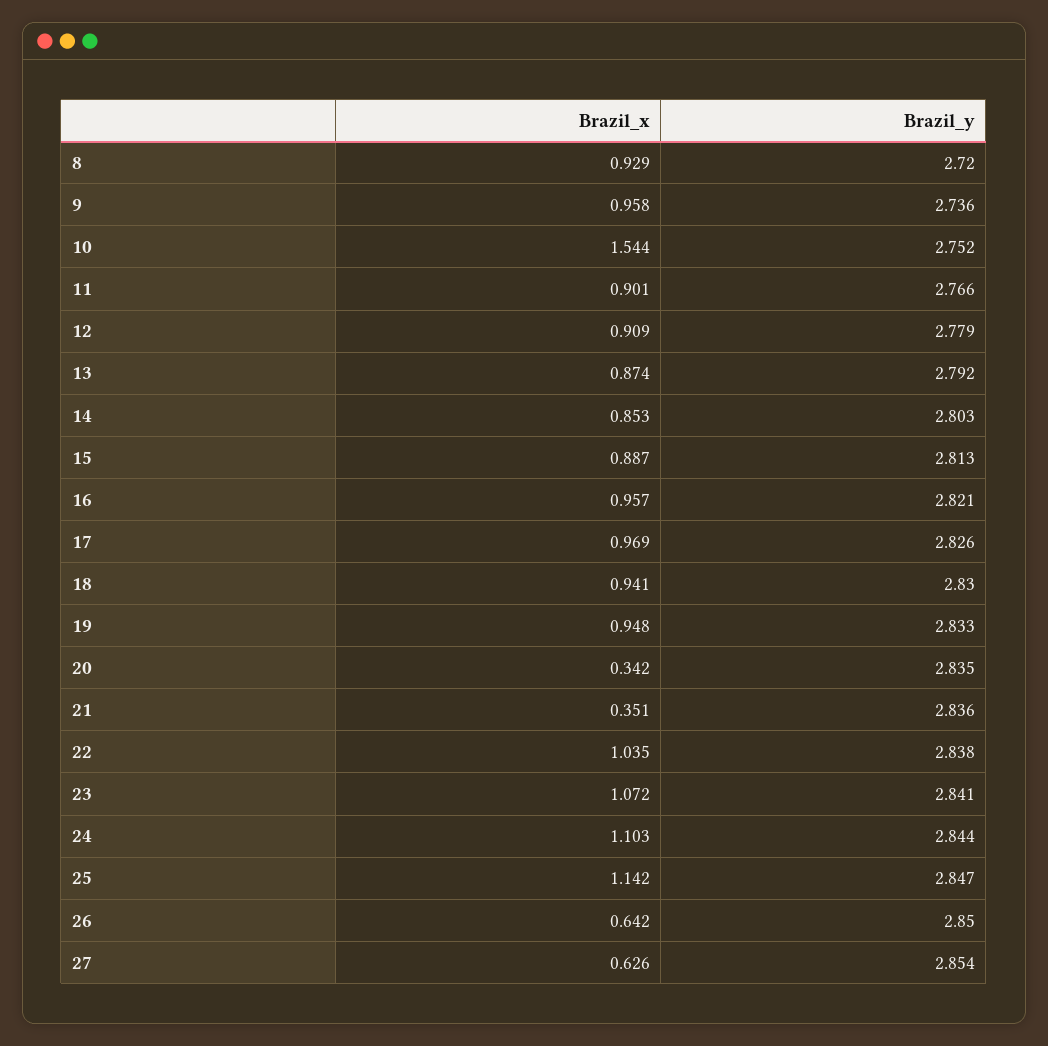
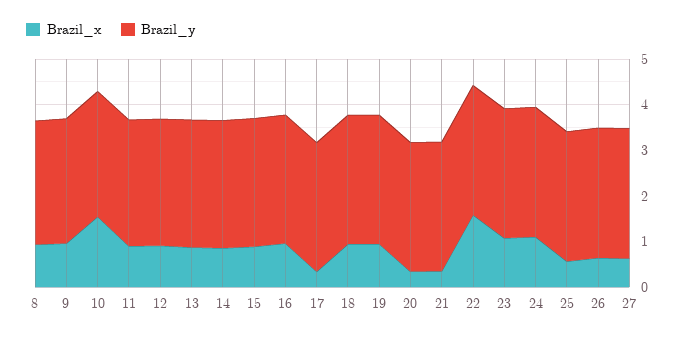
Brazil_x, 17: 0.969 -> 0.4
Brazil_x, 22: 1.035 -> 1.6
Brazil_x, 25: 1.142 -> 0.6

